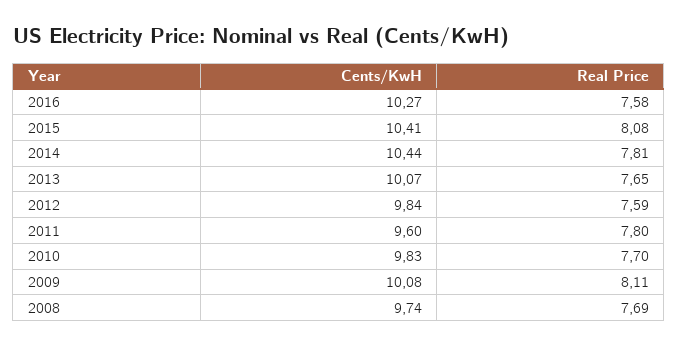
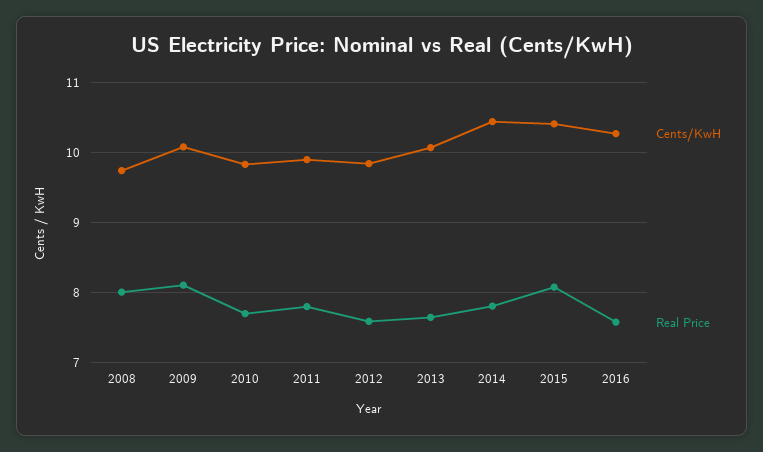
Cents/KwH, 2011: 9.6 -> 9.9
Real Price, 2008: 7.69 -> 8

